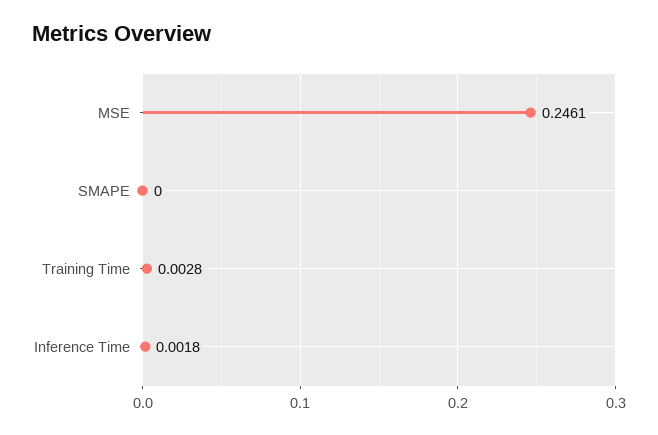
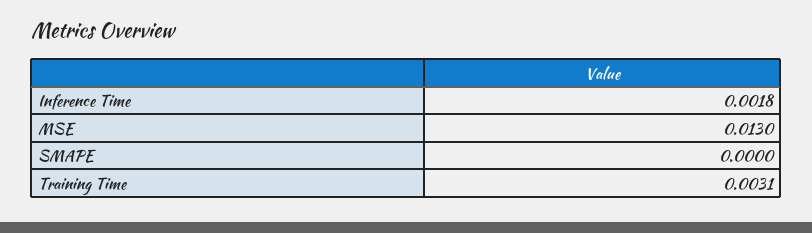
MSE: 0.2461 -> 0.013
Training Time: 0.0028 -> 0.0031

